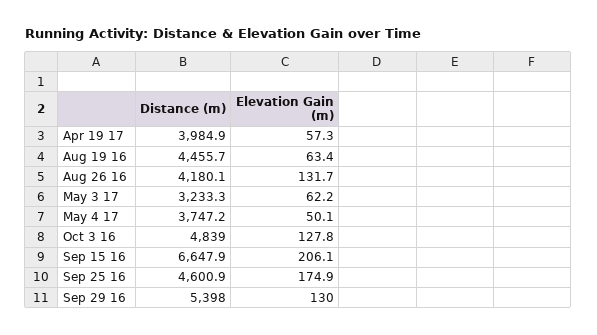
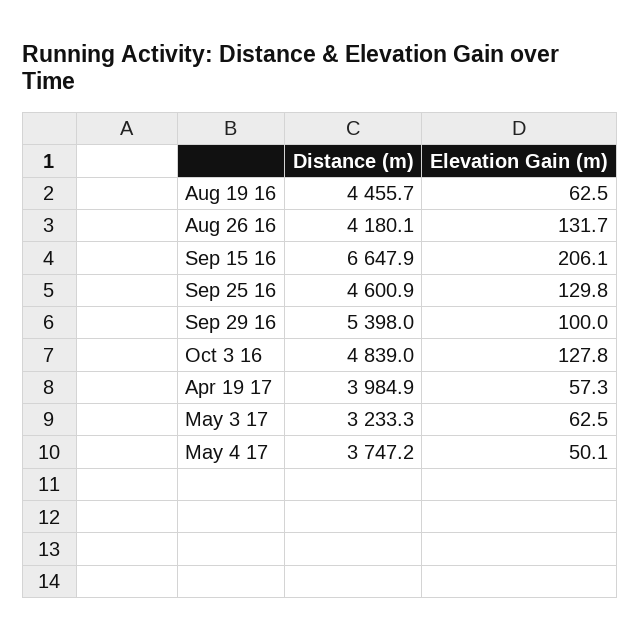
Elevation Gain (m), Aug 19 16: 63.4 -> 62.5
Elevation Gain (m), May 3 17: 62.2 -> 62.5
Elevation Gain (m), Sep 25 16: 174.9 -> 129.8
Elevation Gain (m), Sep 29 16: 130 -> 100

